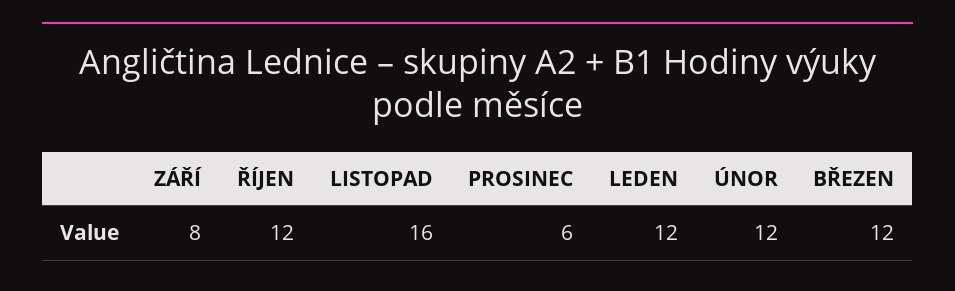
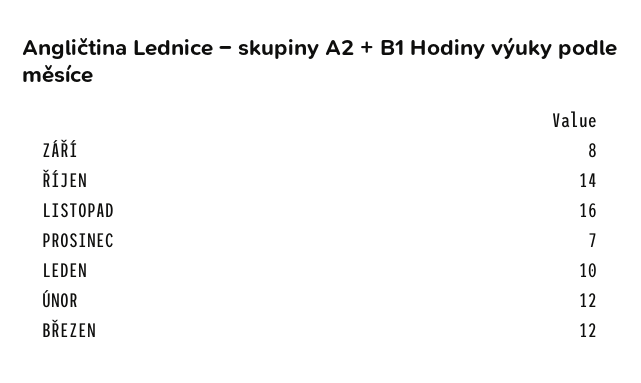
ŘÍJEN: 12 -> 14
PROSINEC: 6 -> 7
LEDEN: 12 -> 10

